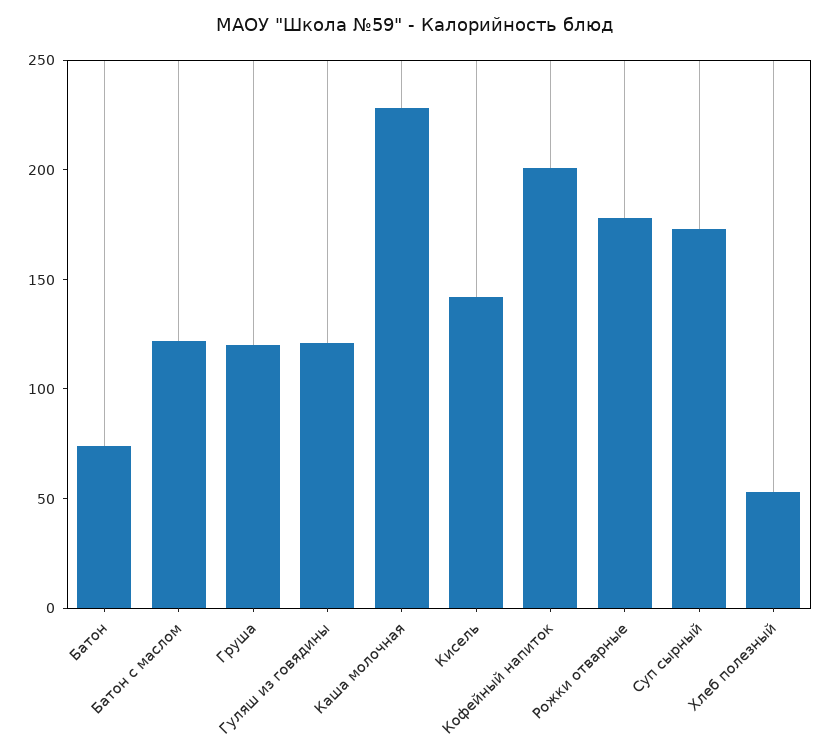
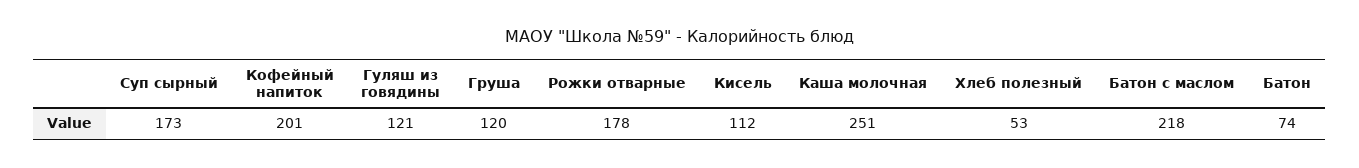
Батон с маслом: 120 -> 218
Каша молочная: 230 -> 251
Кисель: 140 -> 112

